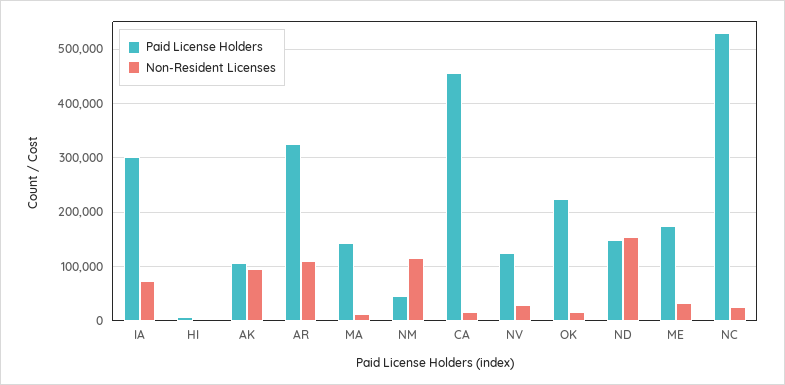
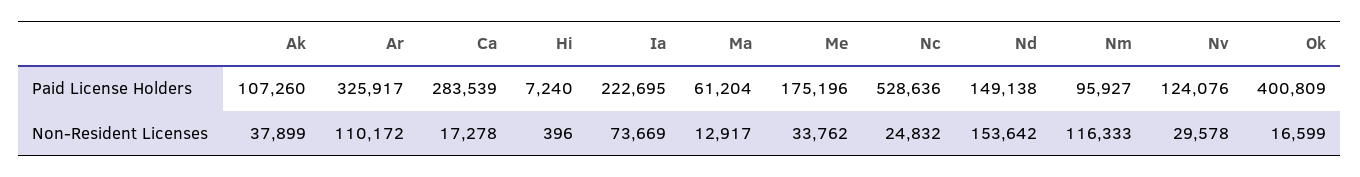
Paid License Holders, IA: 300000 -> 222695
Non-Resident Licenses, AK: 100000 -> 37899
Paid License Holders, MA: 140000 -> 61204
Paid License Holders, NM: 40000 -> 95927
Paid License Holders, CA: 460000 -> 283539
Paid License Holders, OK: 220000 -> 400809

